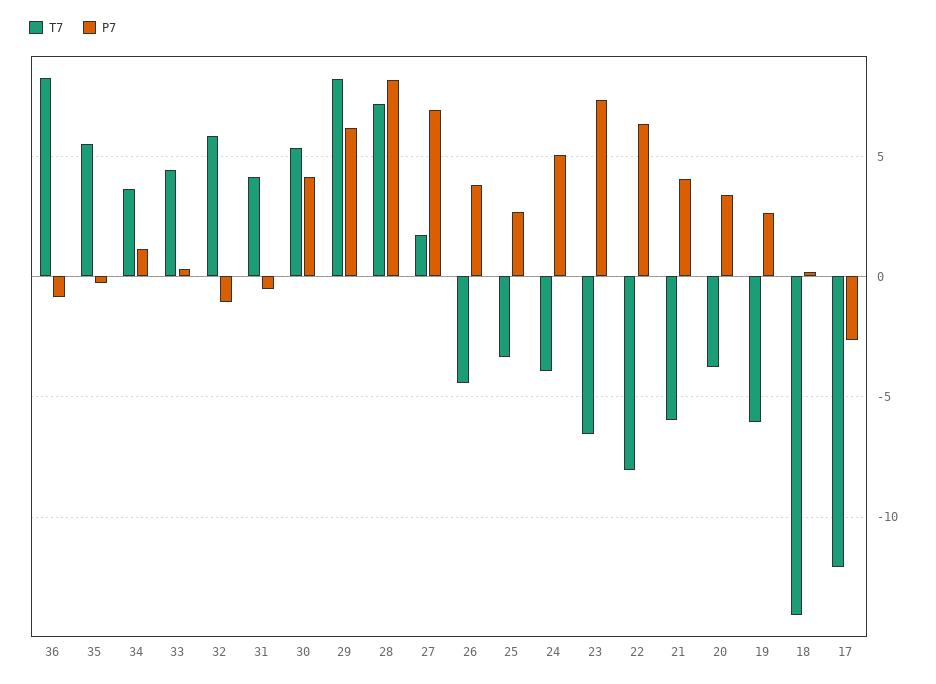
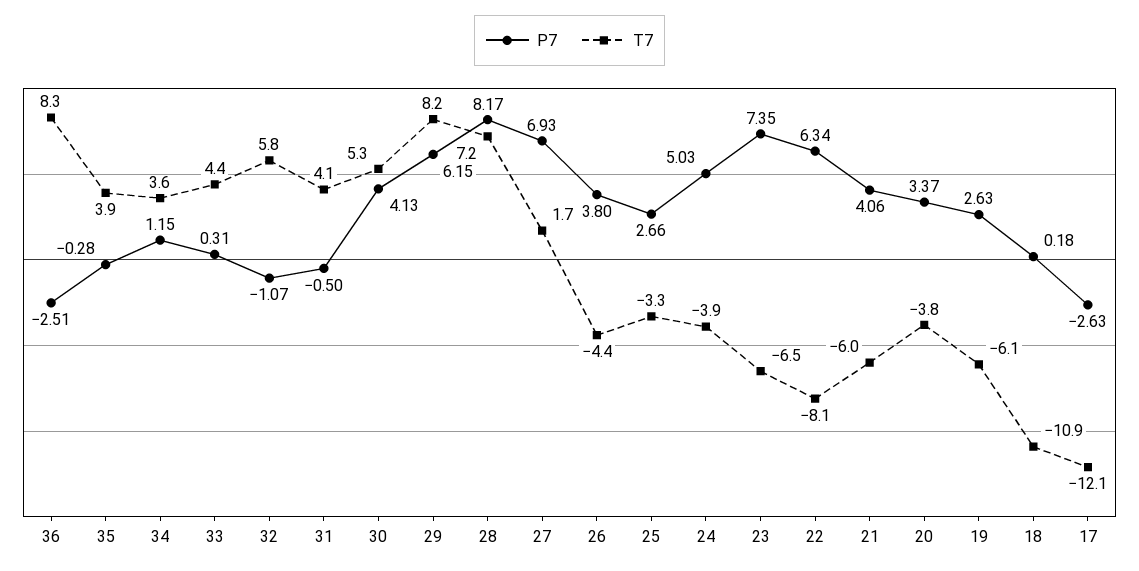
P7, 36: -1 -> -2.51
T7, 35: 5.5 -> 3.9
T7, 18: -14 -> -10.9

